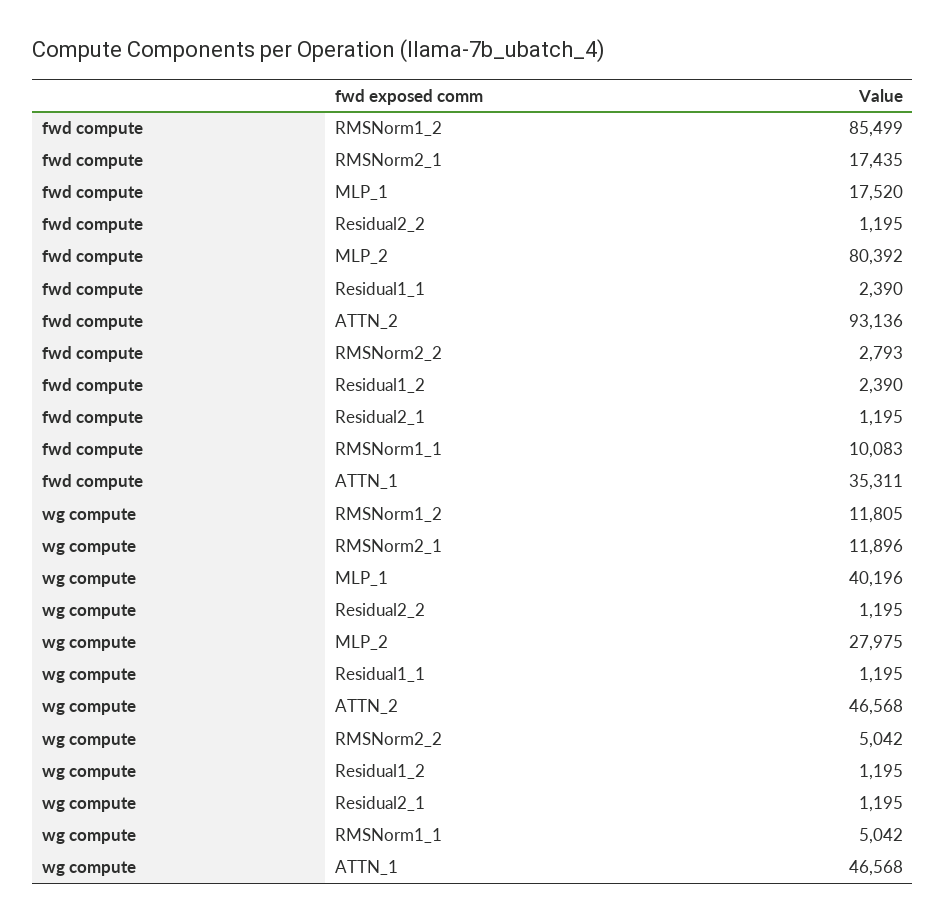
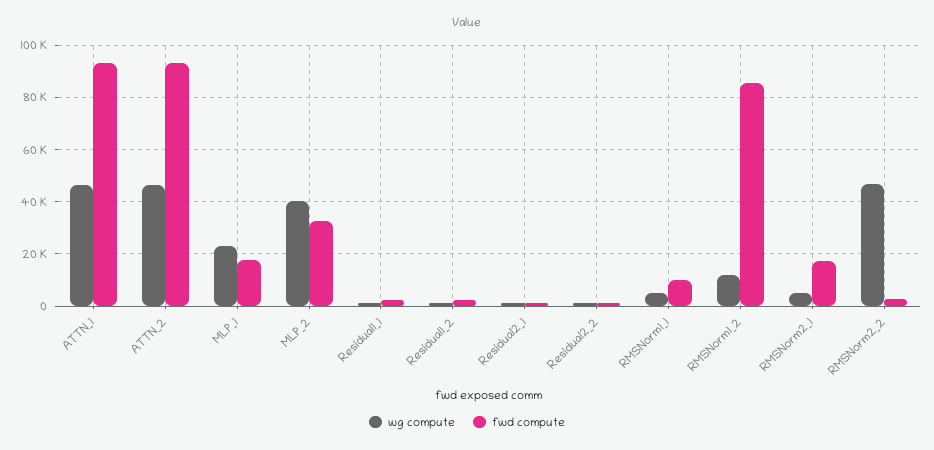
fwd compute, MLP_2: 80392 -> 32500
fwd compute, ATTN_1: 35311 -> 92500
wg compute, RMSNorm2_1: 11896 -> 5000
wg compute, MLP_1: 40196 -> 22500
wg compute, MLP_2: 27975 -> 40000
wg compute, RMSNorm2_2: 5042 -> 47500

